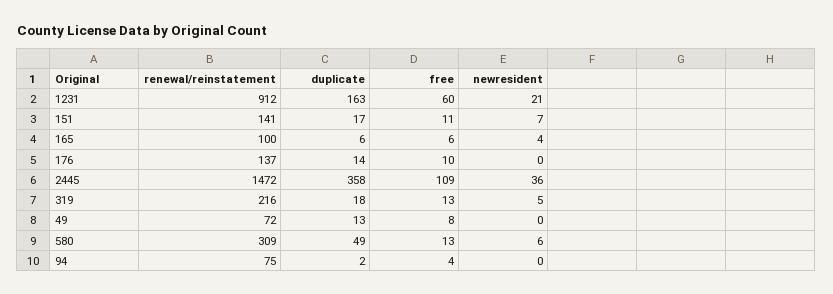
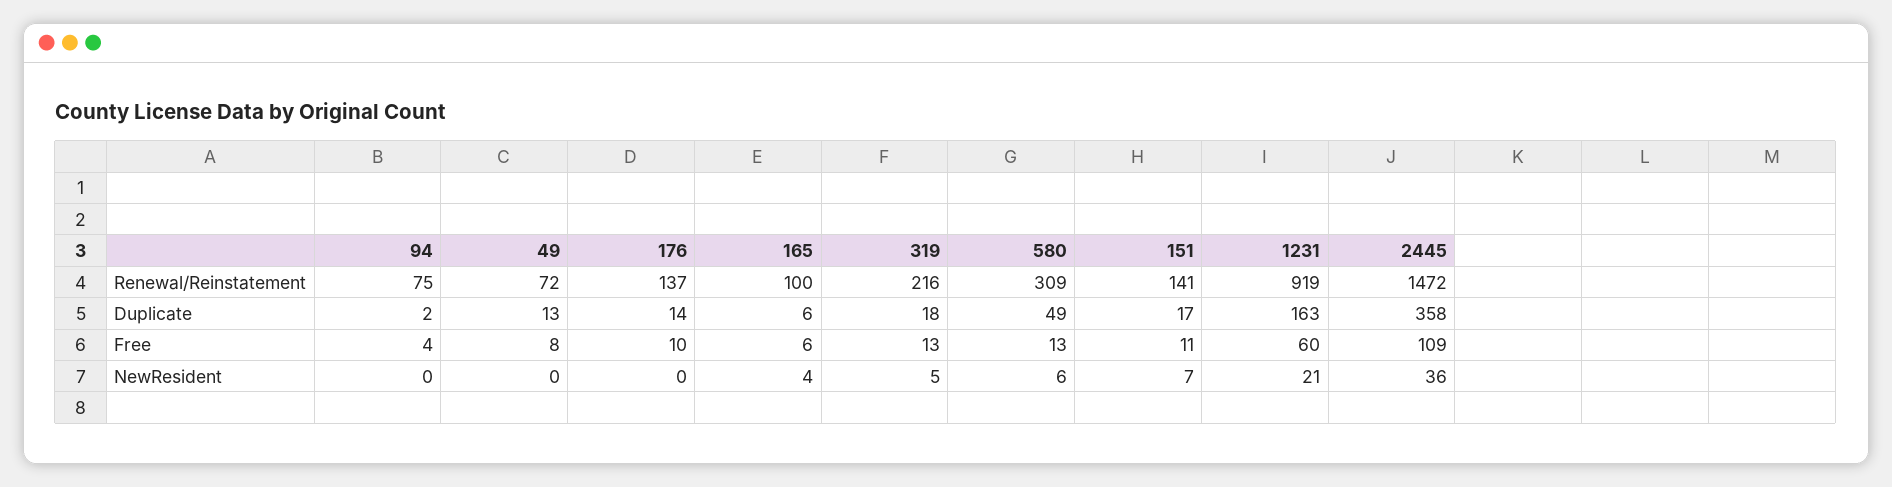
renewal/reinstatement, 1231: 912 -> 919

